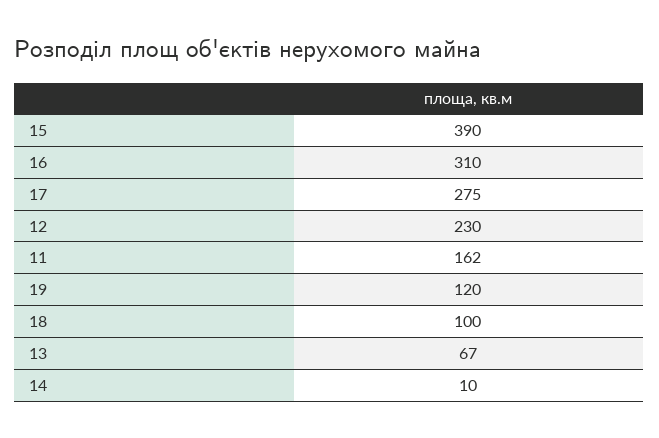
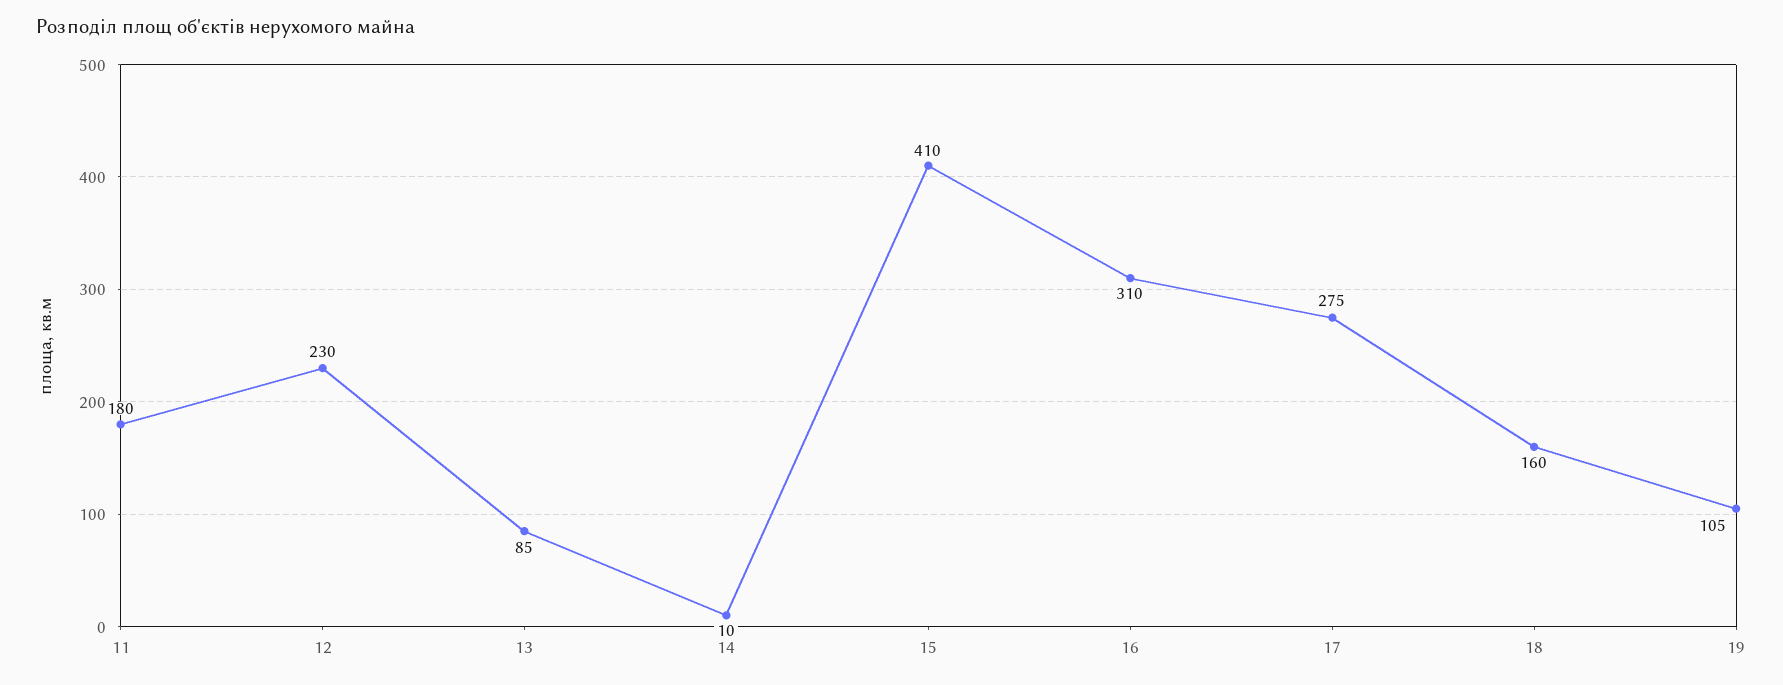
15: 390 -> 410
11: 162 -> 180
19: 120 -> 105
18: 100 -> 160
13: 67 -> 85

